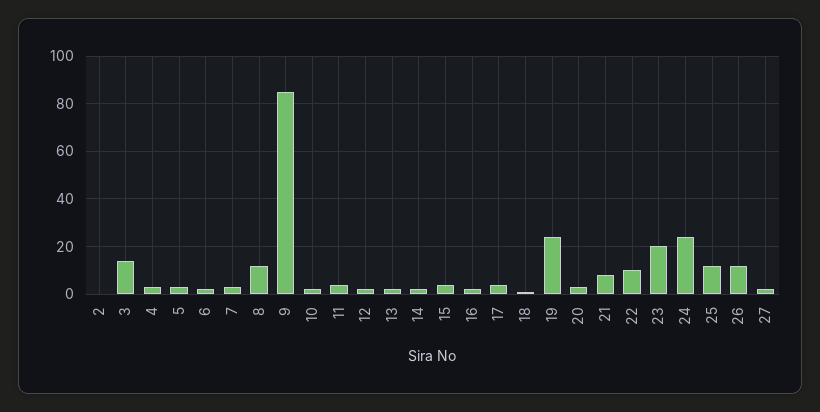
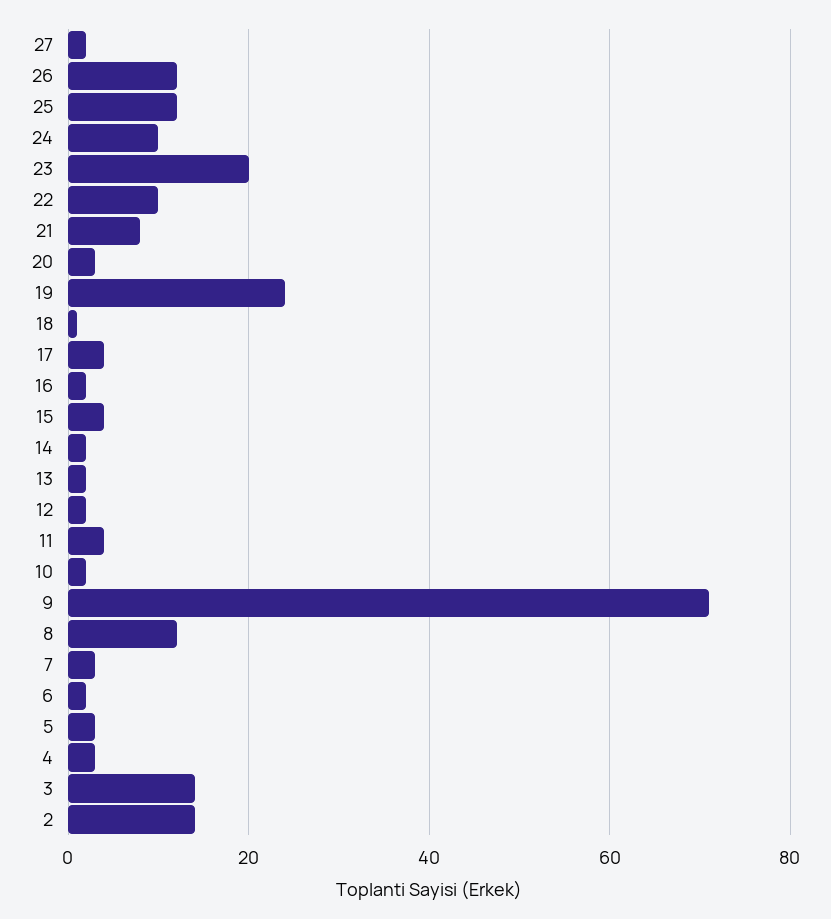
2: 0 -> 15
9: 85 -> 70
24: 25 -> 10

